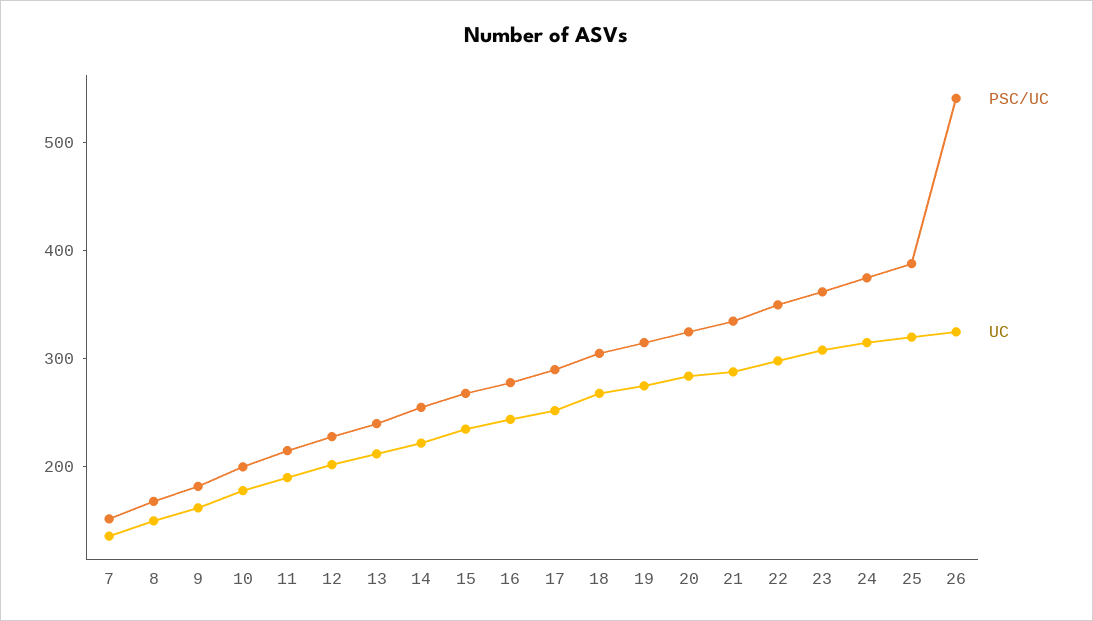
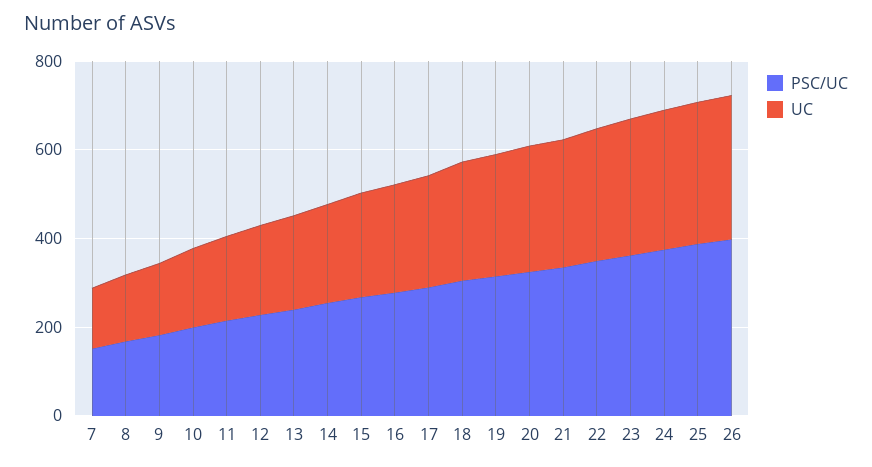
PSC/UC, 26: 540 -> 400

